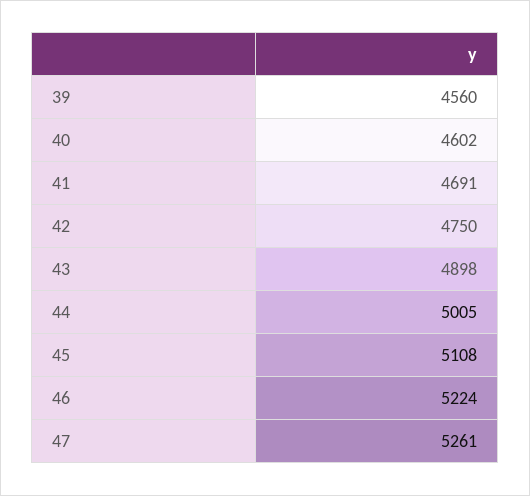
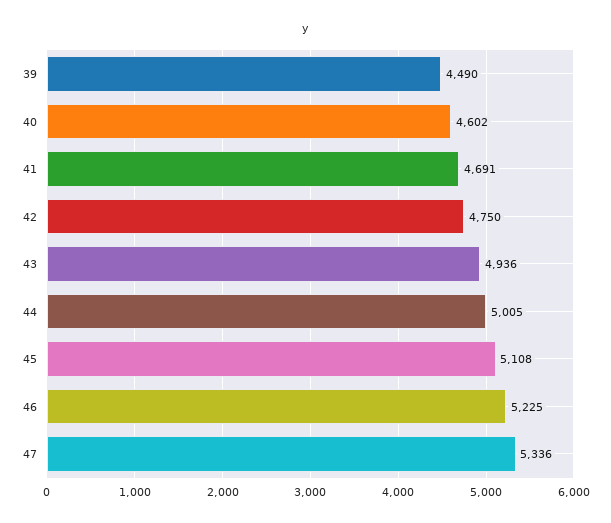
39: 4560 -> 4490
43: 4898 -> 4936
46: 5224 -> 5225
47: 5261 -> 5336

